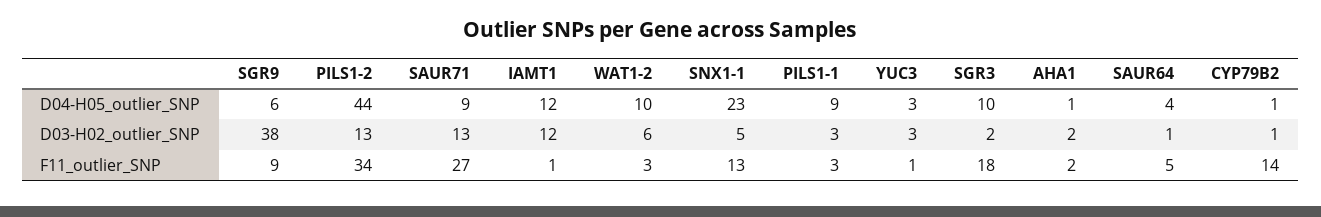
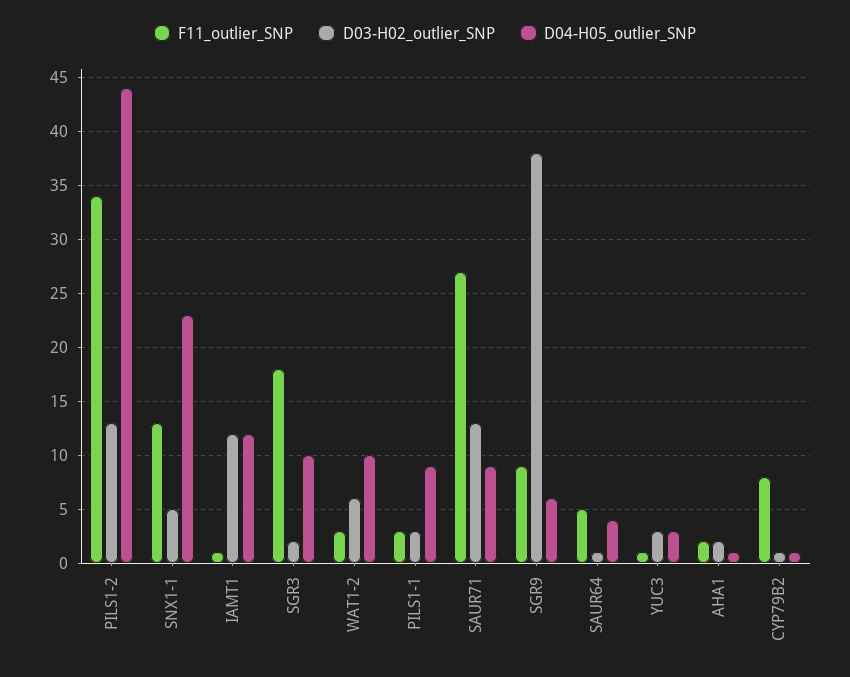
F11_outlier_SNP, CYP79B2: 14 -> 8

